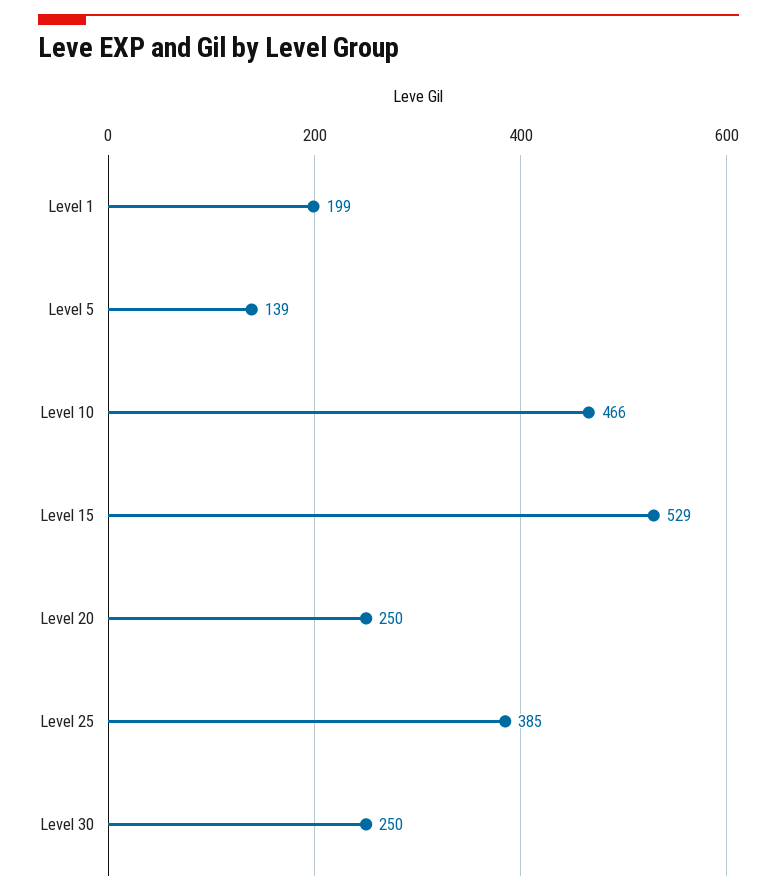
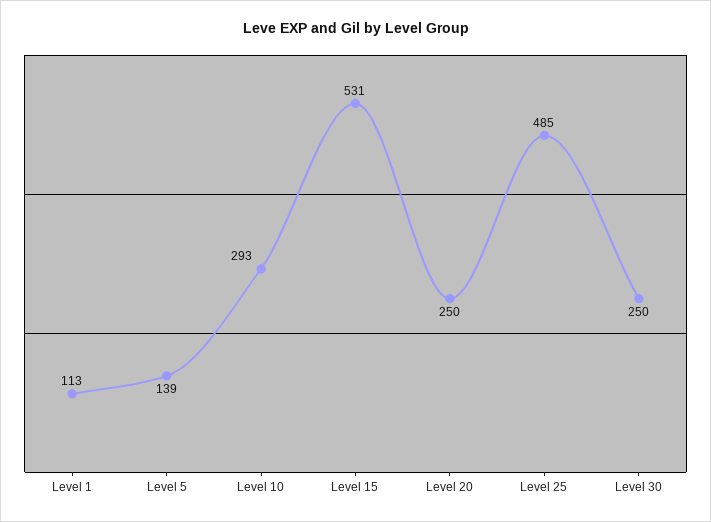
Level 1: 199 -> 113
Level 10: 466 -> 293
Level 15: 529 -> 531
Level 25: 385 -> 485

